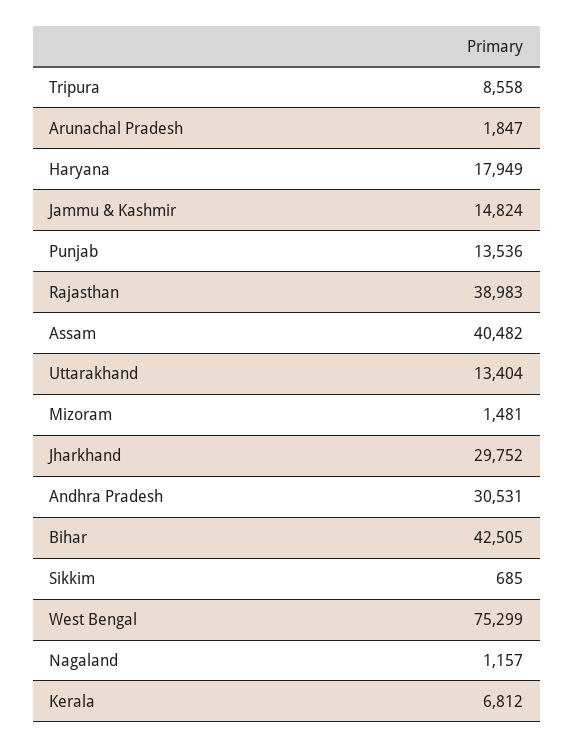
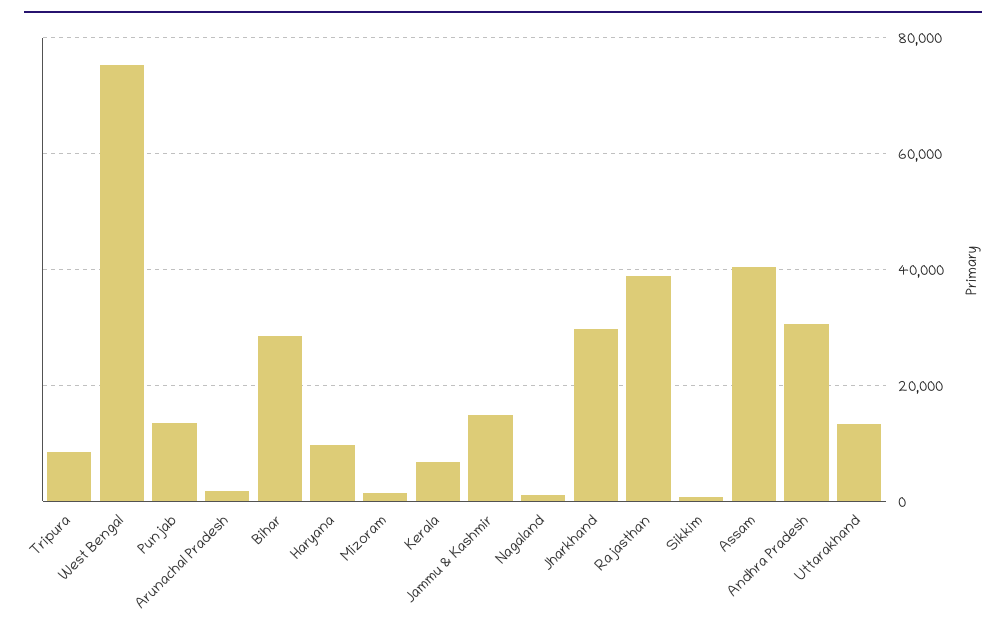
Haryana: 17949 -> 10000
Bihar: 42505 -> 28000

